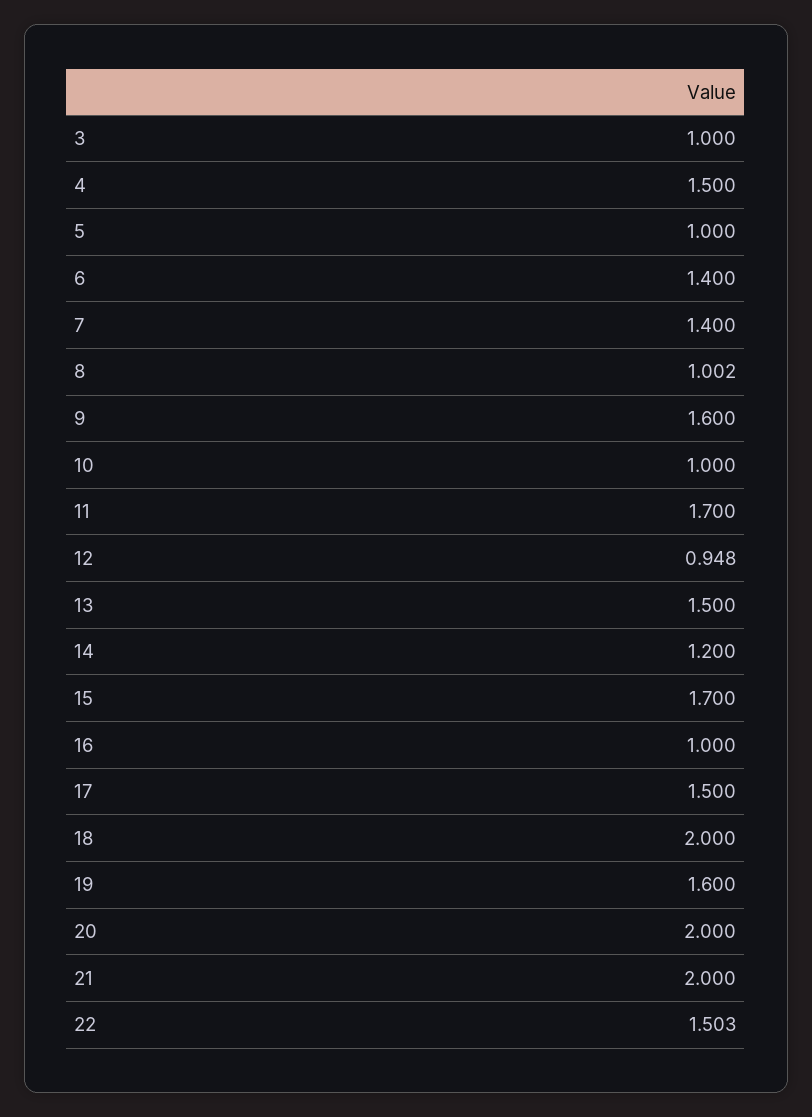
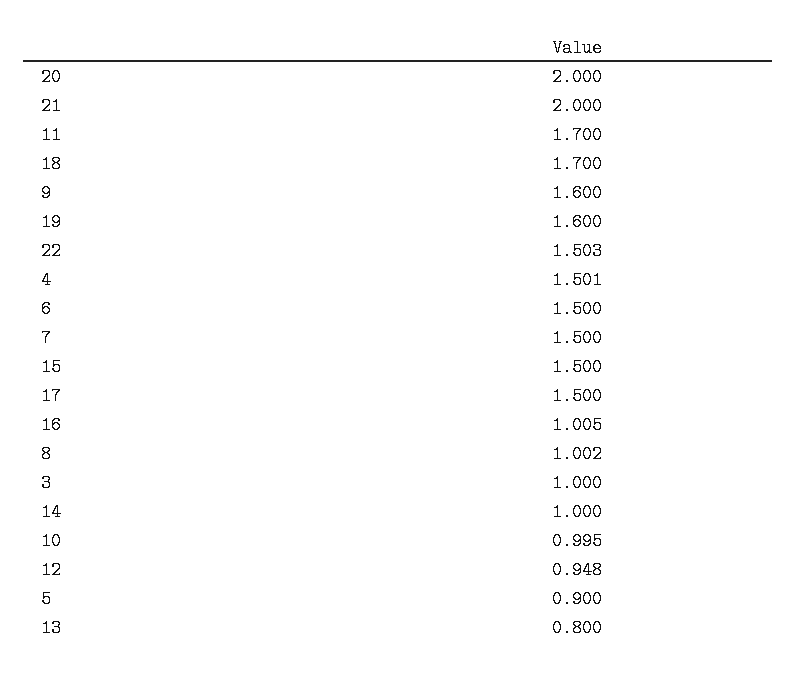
4: 1.5 -> 1.501
5: 1 -> 0.9
6: 1.4 -> 1.5
7: 1.4 -> 1.5
10: 1 -> 0.995
13: 1.5 -> 0.8
14: 1.2 -> 1
15: 1.7 -> 1.5
16: 1 -> 1.005
18: 2 -> 1.7

